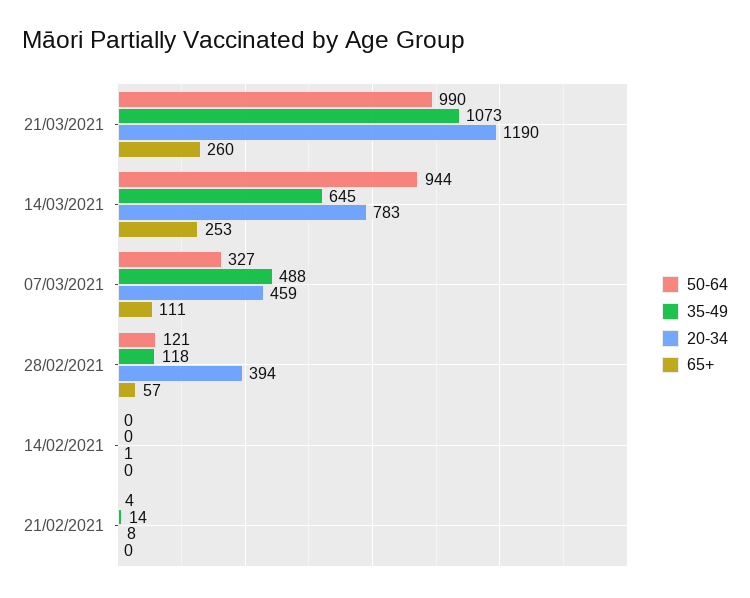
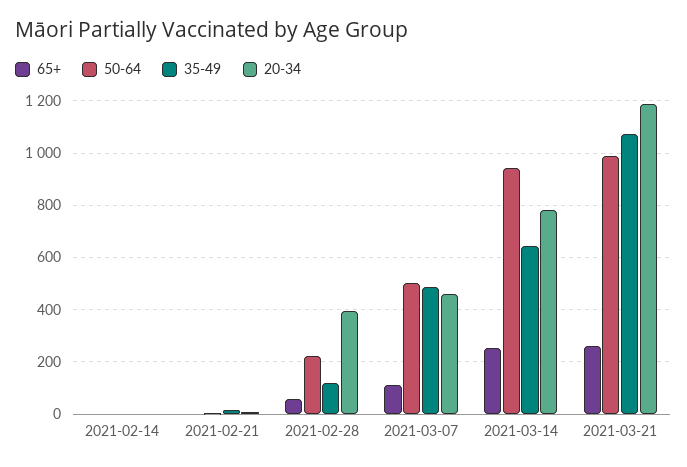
50-64, 07/03/2021: 327 -> 500
50-64, 28/02/2021: 121 -> 225

